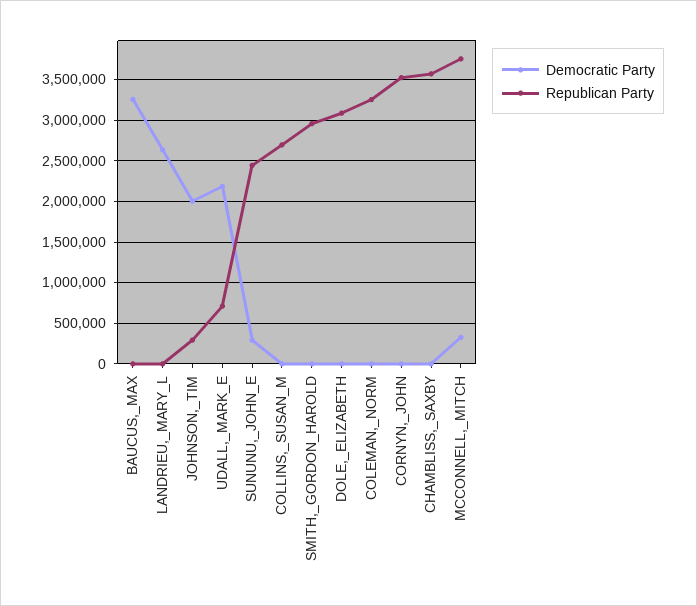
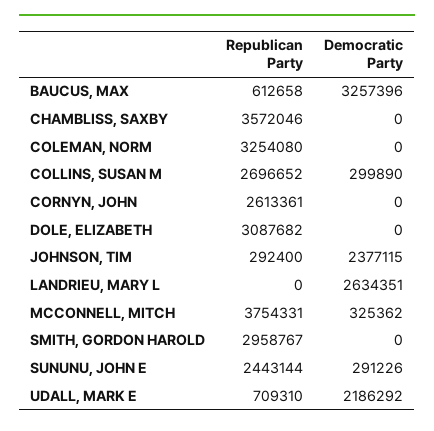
Republican Party, BAUCUS,_MAX: 0 -> 612658
Democratic Party, JOHNSON,_TIM: 2000000 -> 2377115
Democratic Party, COLLINS,_SUSAN_M: 0 -> 299890
Republican Party, CORNYN,_JOHN: 3500000 -> 2613361

